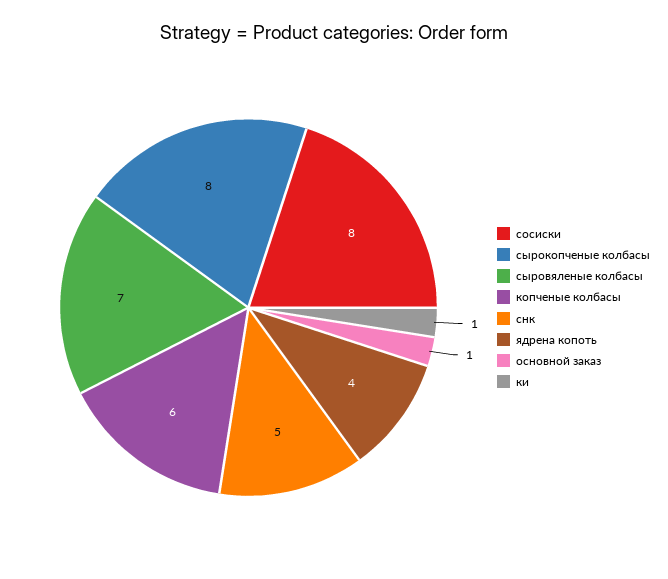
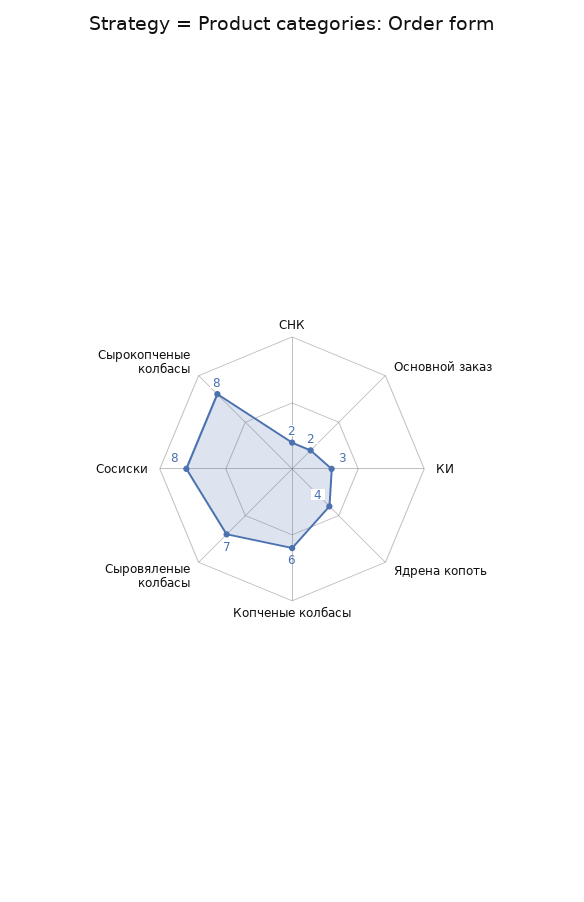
снк: 5 -> 2
основной заказ: 1 -> 2
ки: 1 -> 3

